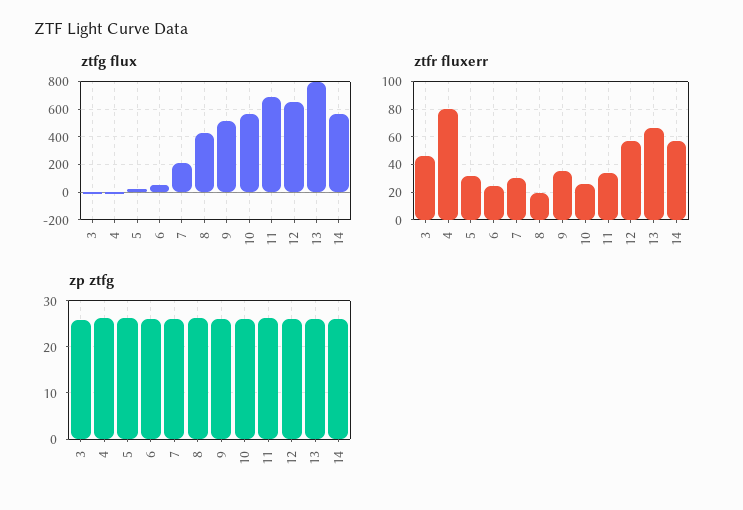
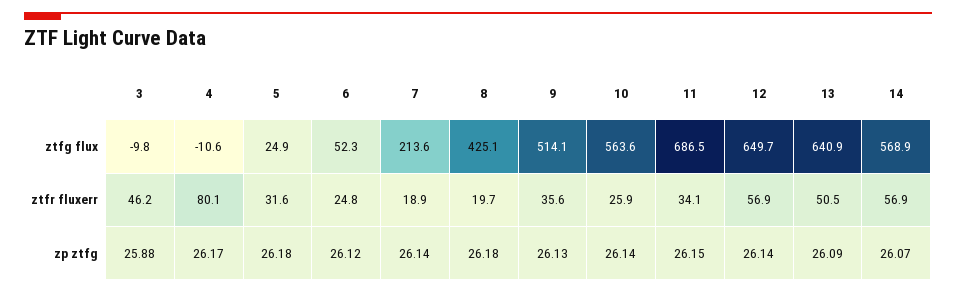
ztfg flux, 13: 800 -> 640.9
ztfr fluxerr, 7: 30 -> 18.9
ztfr fluxerr, 13: 65 -> 50.5

